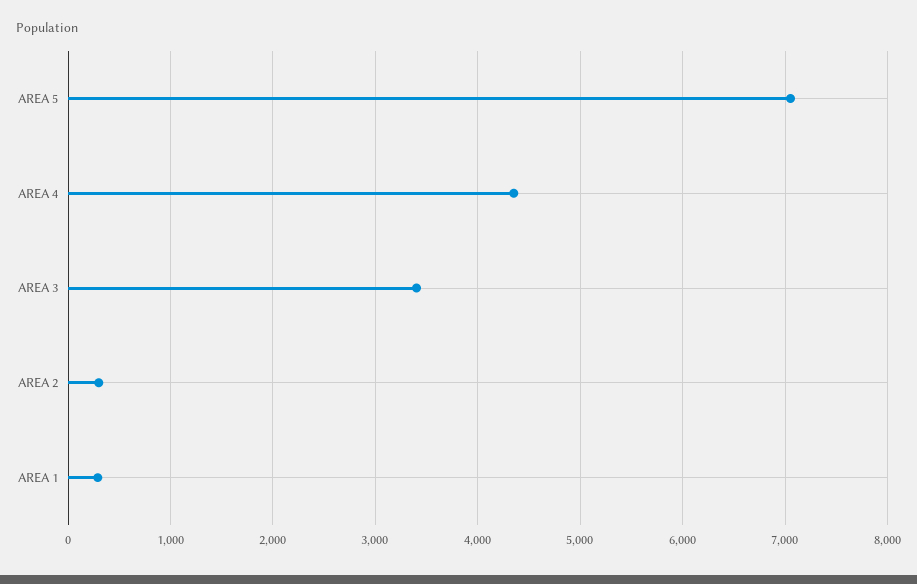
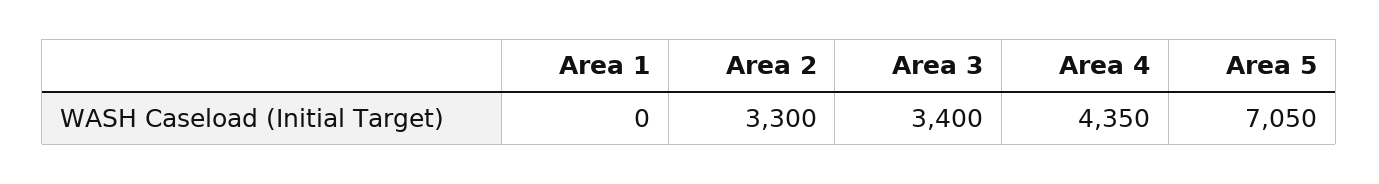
AREA 2: 300 -> 3300
AREA 1: 300 -> 0

